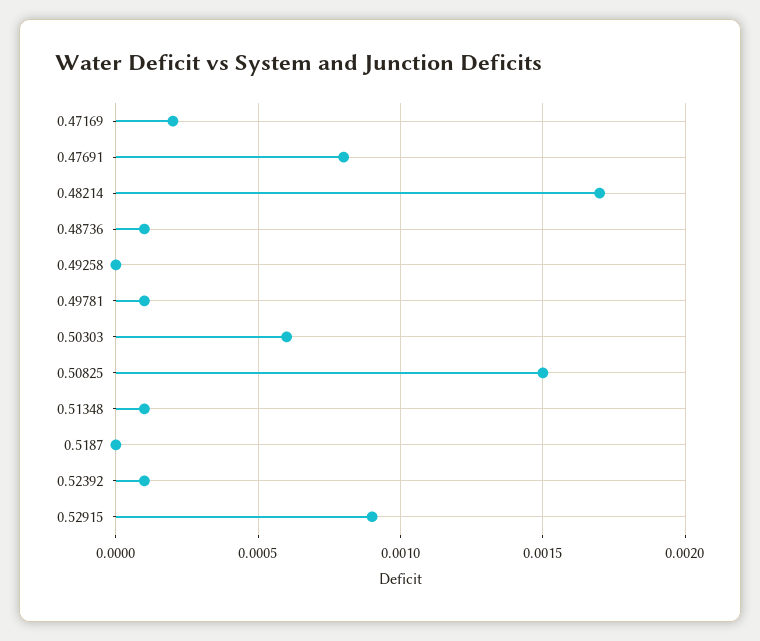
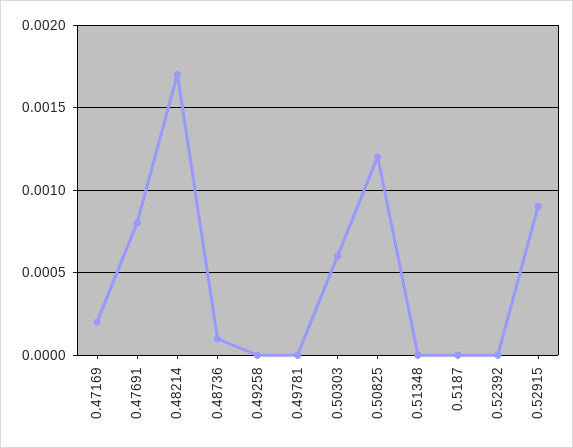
0.49781: 0.0001 -> 0
0.50825: 0.0015 -> 0.0012
0.51348: 0.0001 -> 0
0.52392: 0.0001 -> 0

